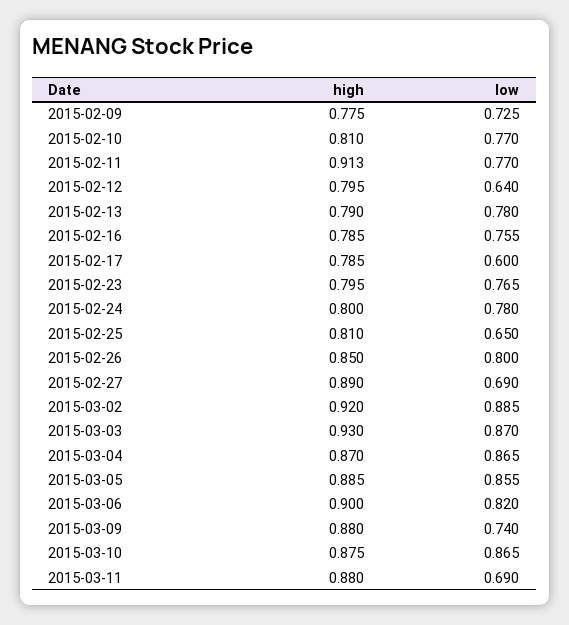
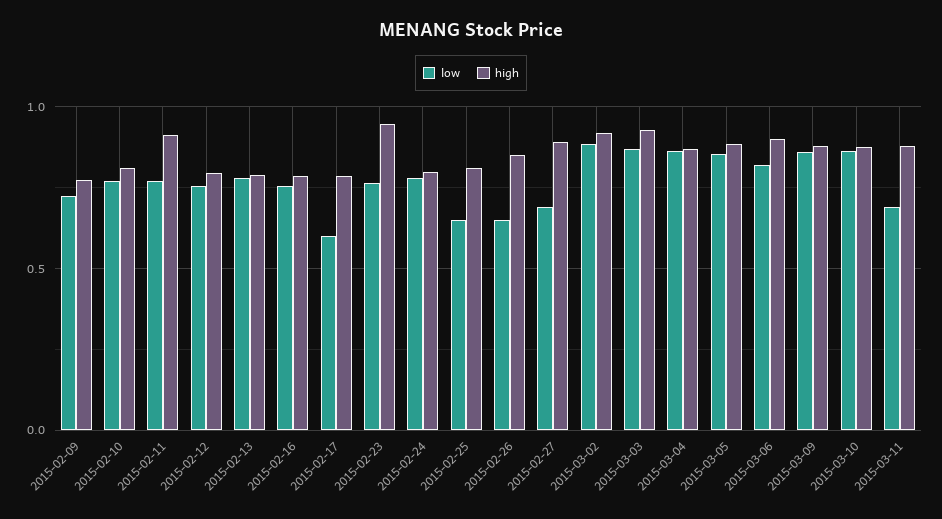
low, 2015-02-12: 0.64 -> 0.75
high, 2015-02-23: 0.795 -> 0.95
low, 2015-02-26: 0.8 -> 0.65
low, 2015-03-09: 0.74 -> 0.85

